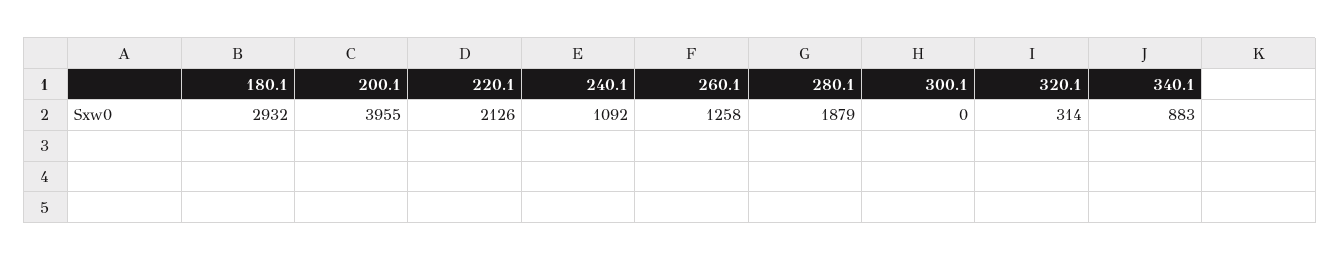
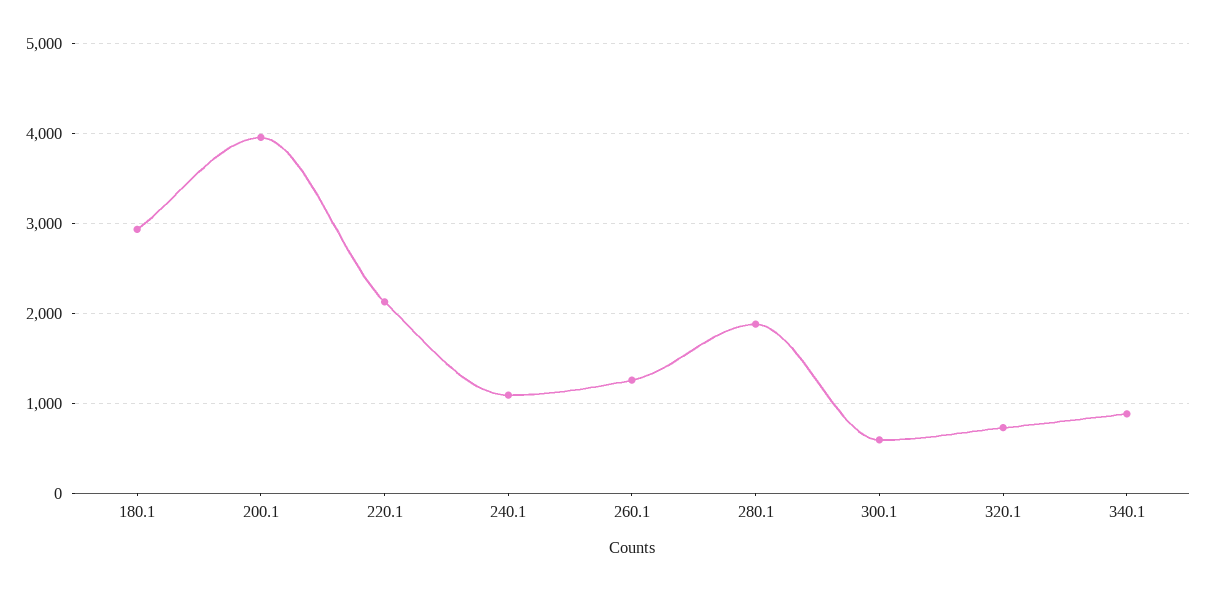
300.1: 0 -> 600
320.1: 314 -> 700

